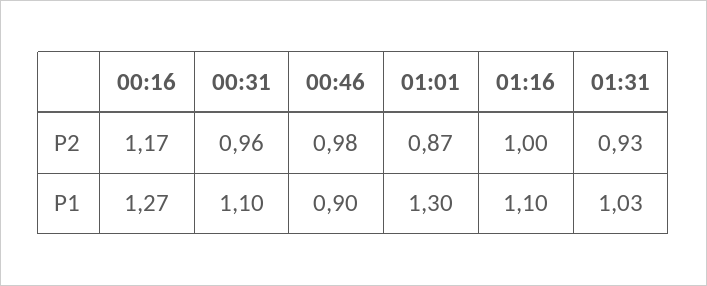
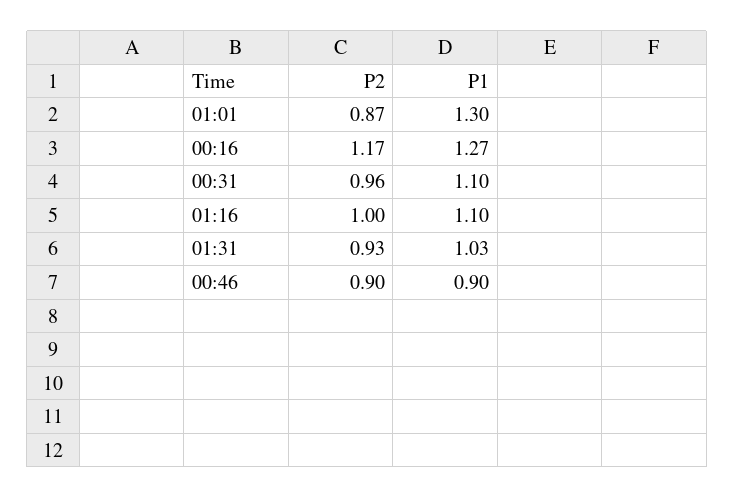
00:46, P2: 0.98 -> 0.9

